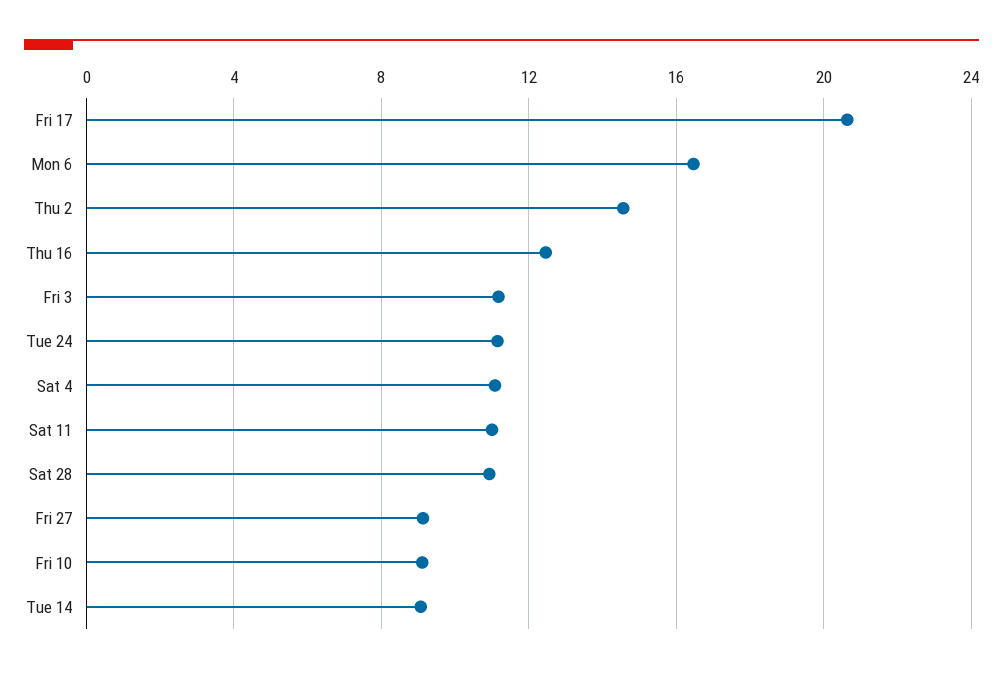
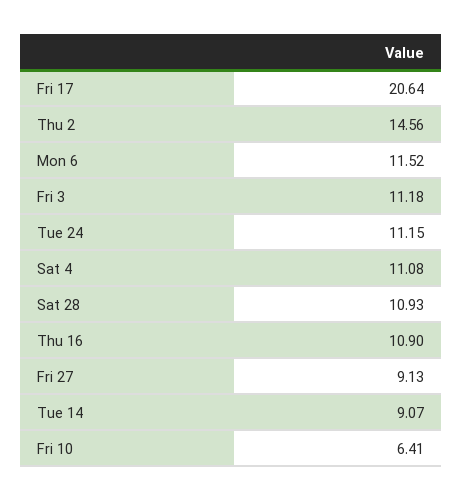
Mon 6: 16.5 -> 11.52
Thu 16: 12.5 -> 10.9
Sat 11: 11 -> none
Fri 10: 9 -> 6.41

